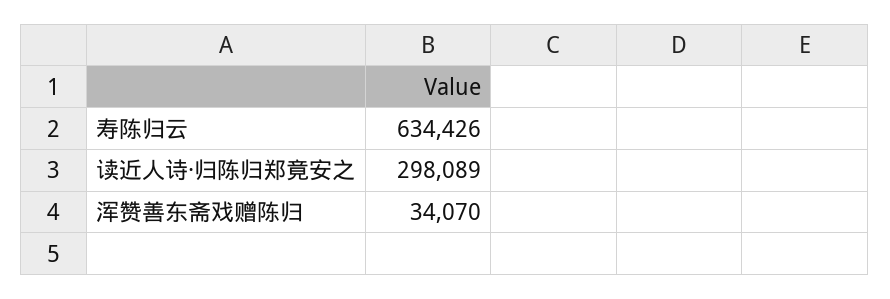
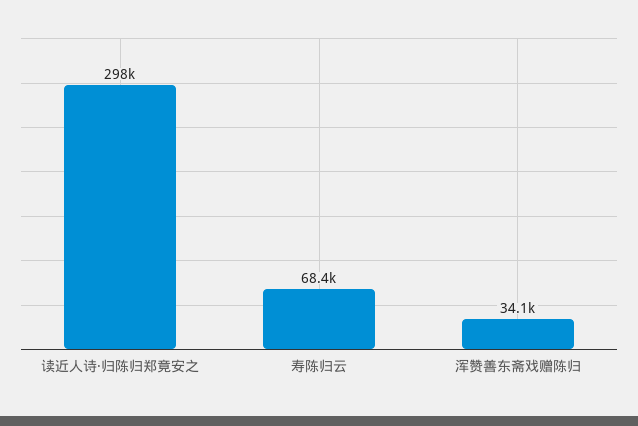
寿陈归云: 634426 -> 68400

